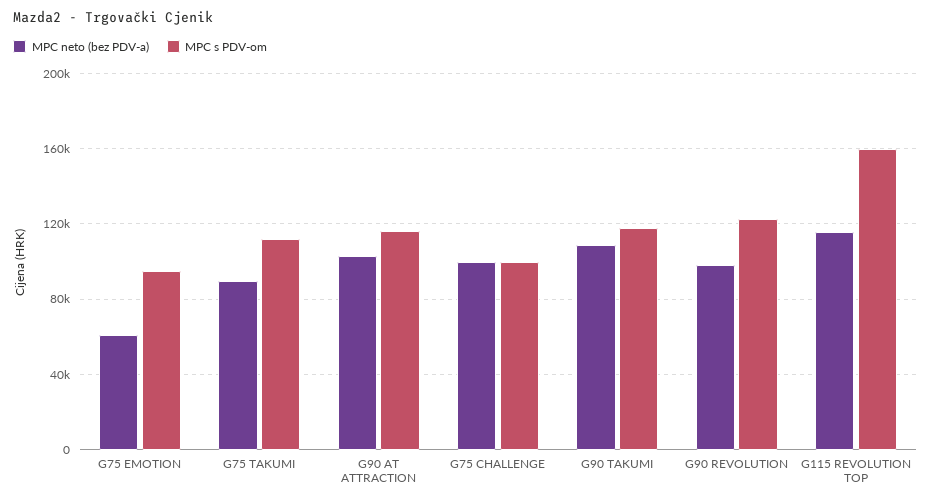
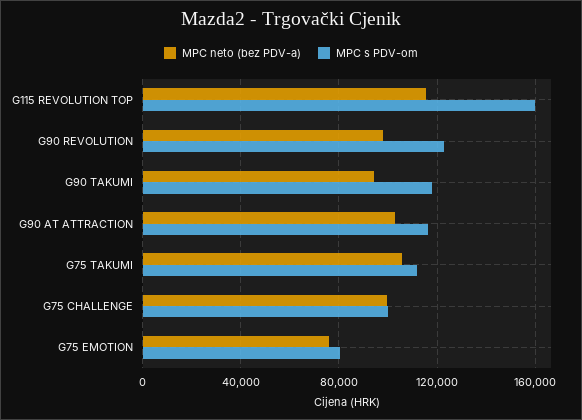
MPC neto (bez PDV-a), G75 EMOTION: 60000 -> 75000
MPC s PDV-om, G75 EMOTION: 95000 -> 80000
MPC neto (bez PDV-a), G75 TAKUMI: 90000 -> 105000
MPC neto (bez PDV-a), G90 TAKUMI: 110000 -> 95000

